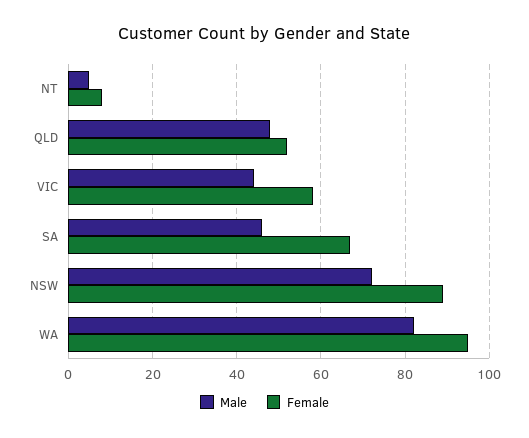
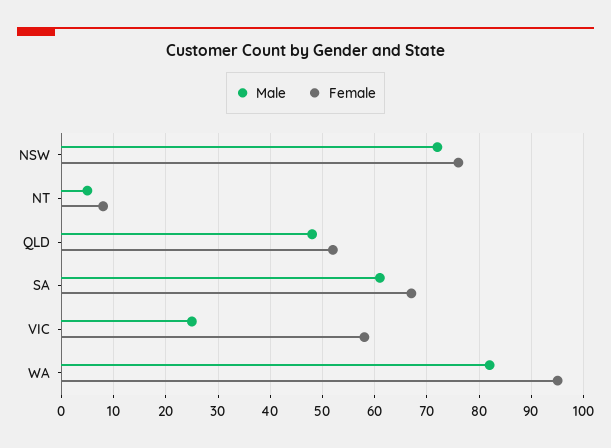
Male, VIC: 45 -> 25
Male, SA: 45 -> 60
Female, NSW: 90 -> 75

